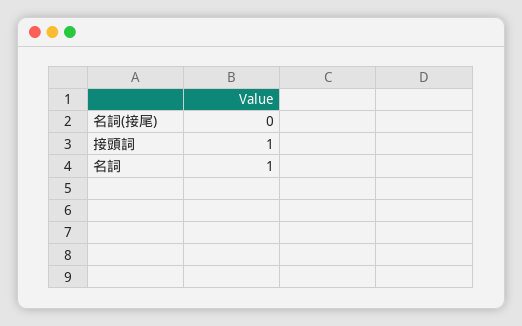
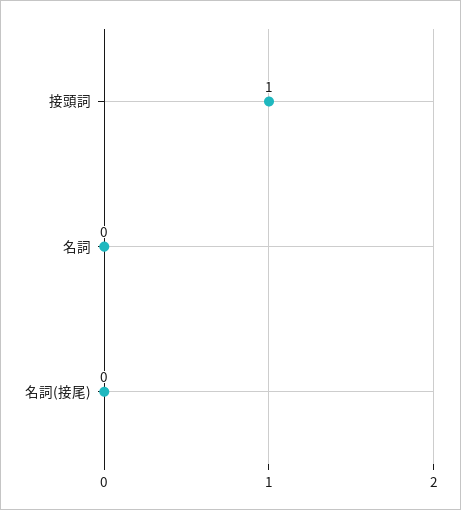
名詞: 1 -> 0

